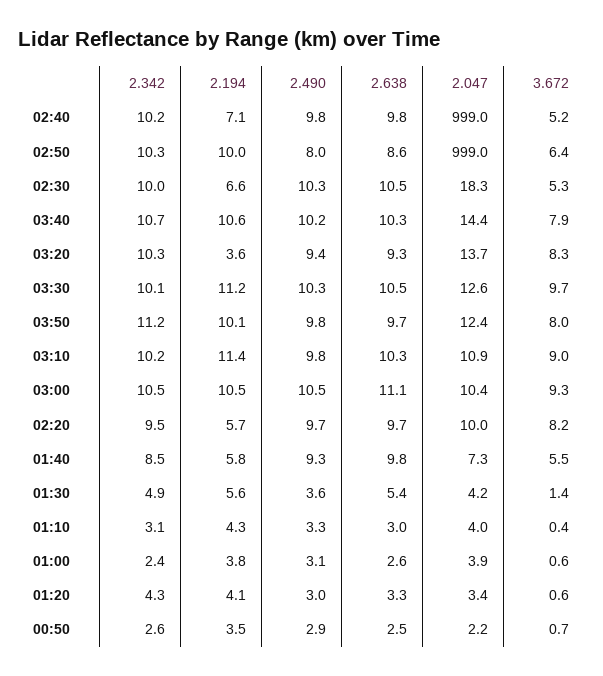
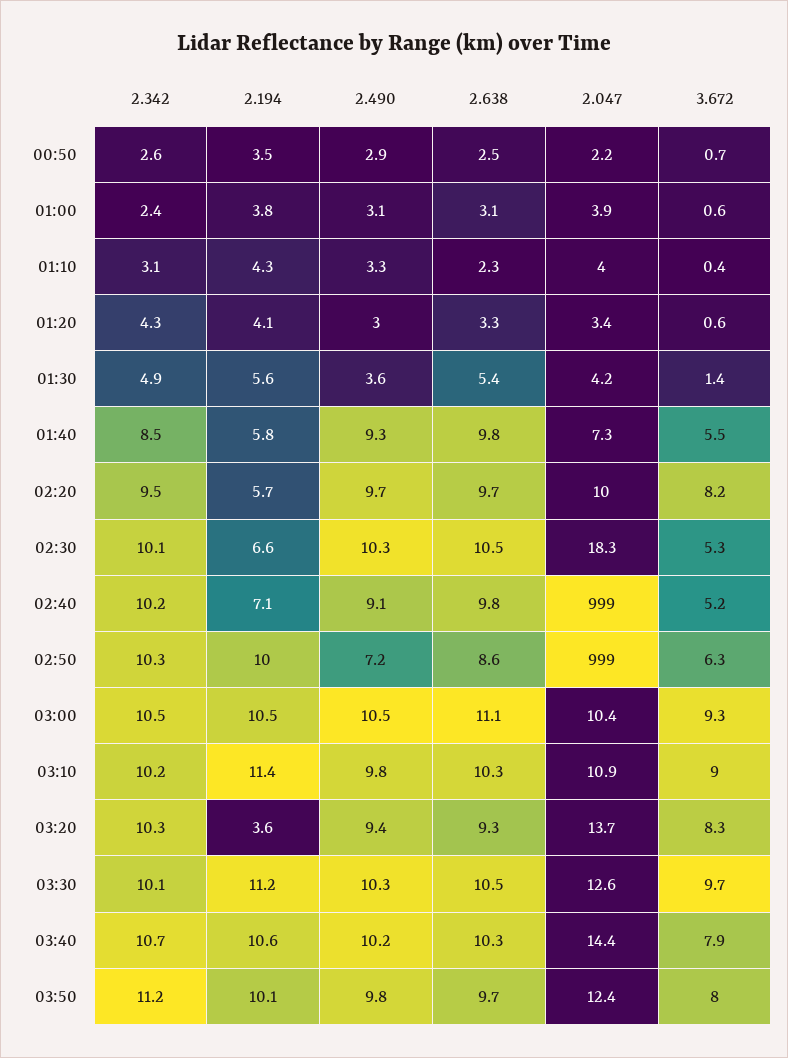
2.490, 02:40: 9.8 -> 9.1
2.490, 02:50: 8 -> 7.2
3.672, 02:50: 6.4 -> 6.3
2.342, 02:30: 10 -> 10.1
2.638, 01:10: 3 -> 2.3
2.638, 01:00: 2.6 -> 3.1

